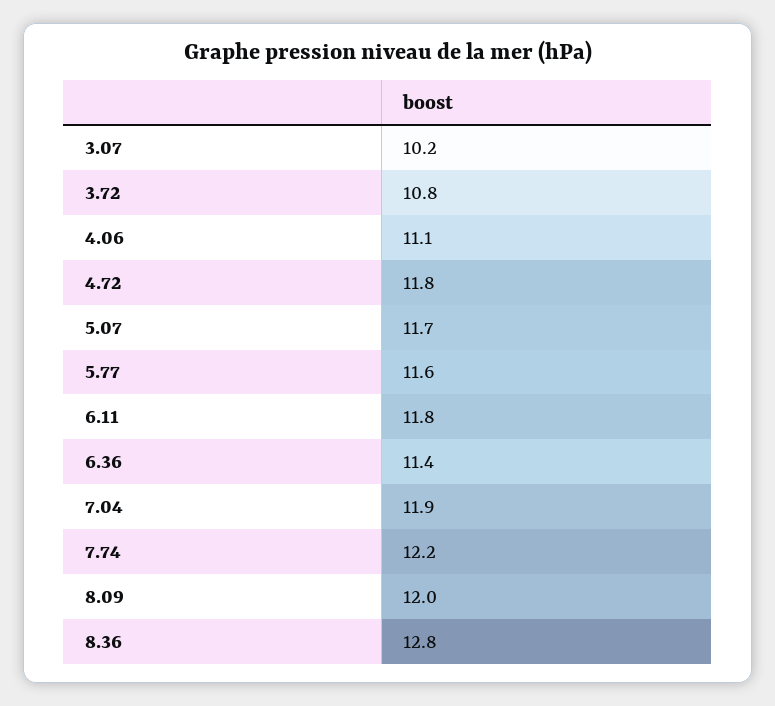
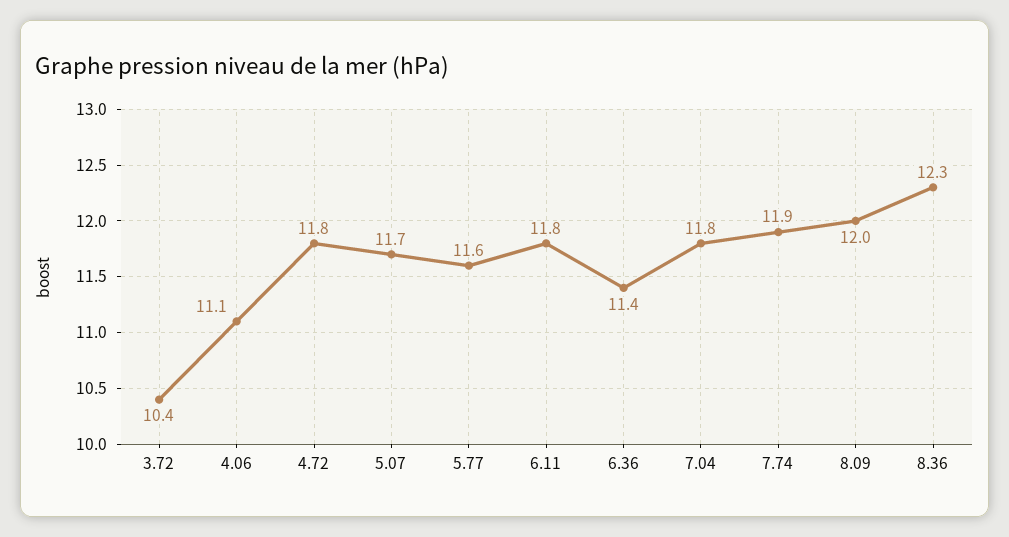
3.07: 10.2 -> none
3.72: 10.8 -> 10.4
7.04: 11.9 -> 11.8
7.74: 12.2 -> 11.9
8.36: 12.8 -> 12.3

